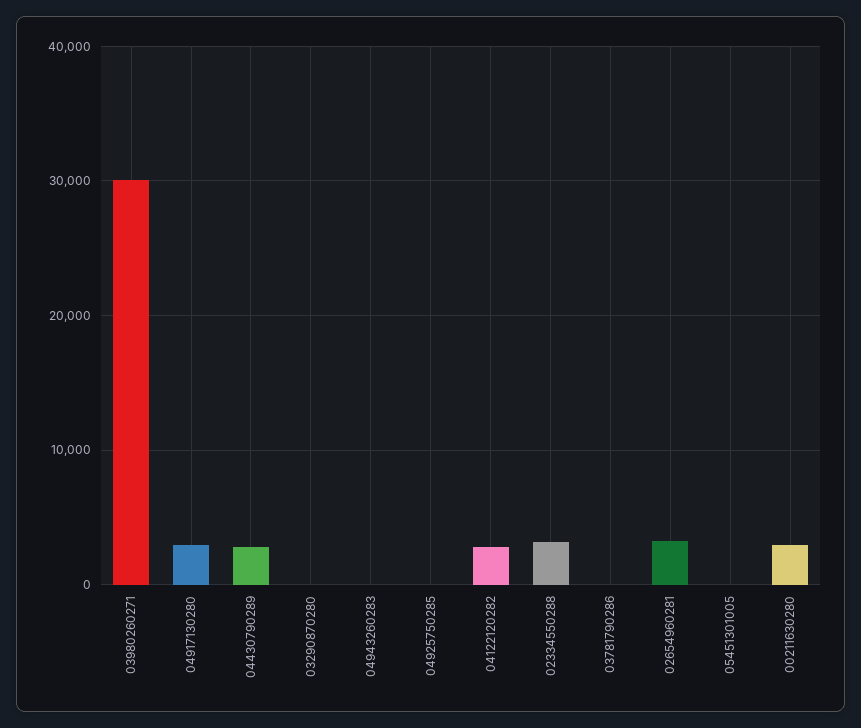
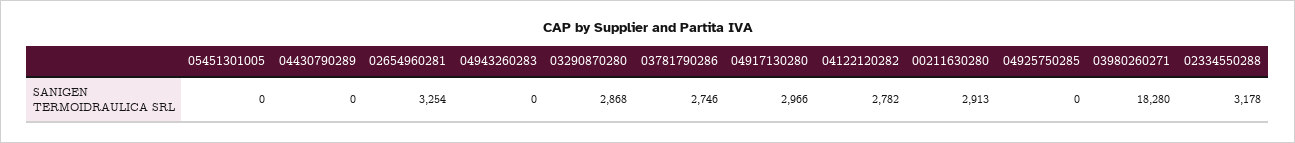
03980260271: 30000 -> 18280
04430790289: 3000 -> 0
03290870280: 0 -> 2868
03781790286: 0 -> 2746

